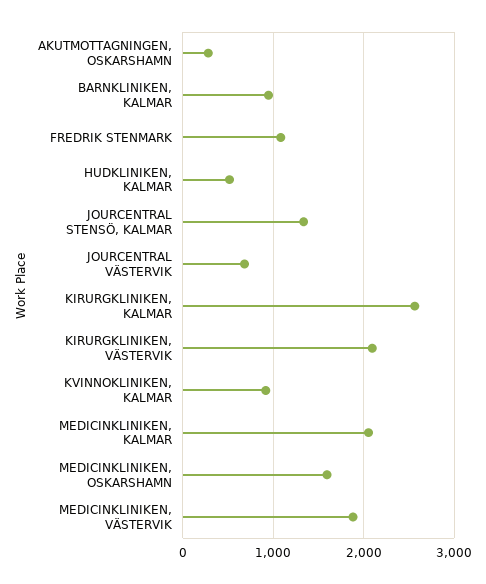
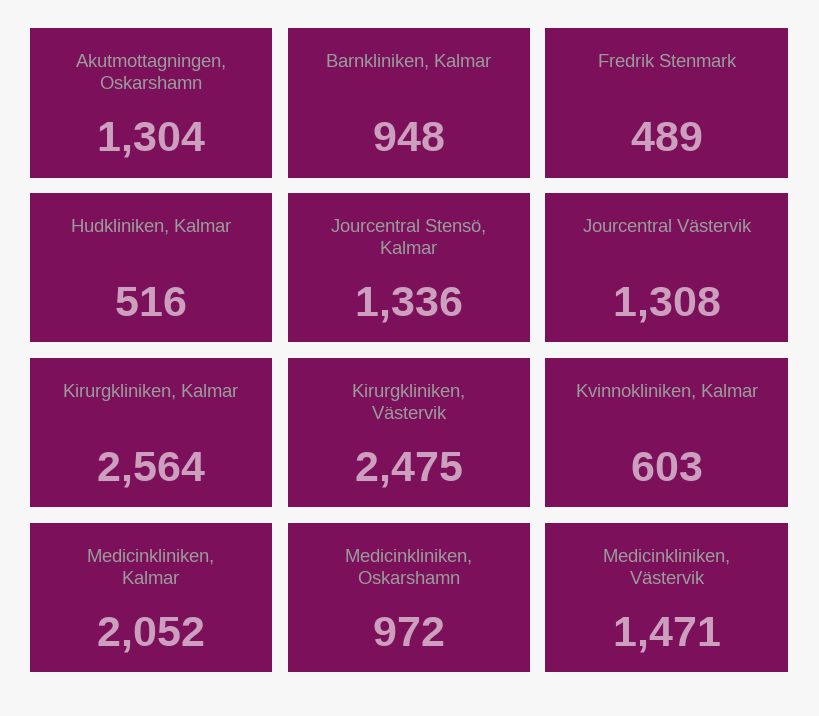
AKUTMOTTAGNINGEN, OSKARSHAMN: 300 -> 1304
FREDRIK STENMARK: 1100 -> 489
JOURCENTRAL VÄSTERVIK: 700 -> 1308
KIRURGKLINIKEN, VÄSTERVIK: 2100 -> 2475
KVINNOKLINIKEN, KALMAR: 900 -> 603
MEDICINKLINIKEN, OSKARSHAMN: 1600 -> 972
MEDICINKLINIKEN, VÄSTERVIK: 1900 -> 1471

